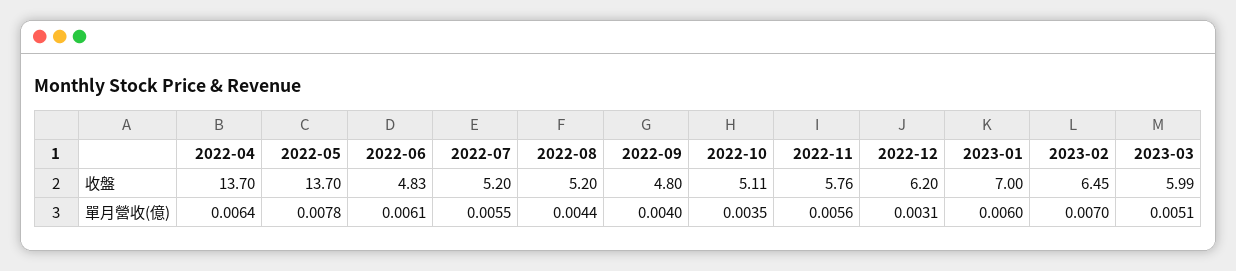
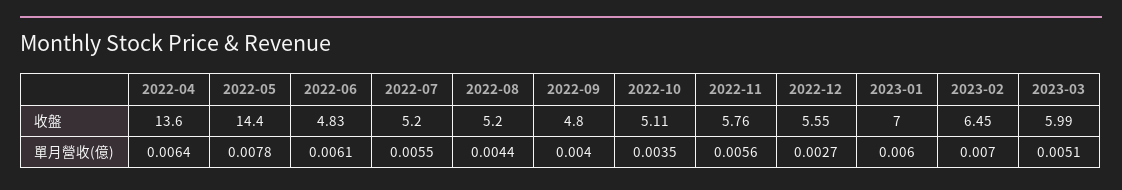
2022-04, 收盤: 13.7 -> 13.6
2022-05, 收盤: 13.7 -> 14.4
2022-12, 收盤: 6.2 -> 5.55
2022-12, 單月營收(億): 0.0031 -> 0.0027

